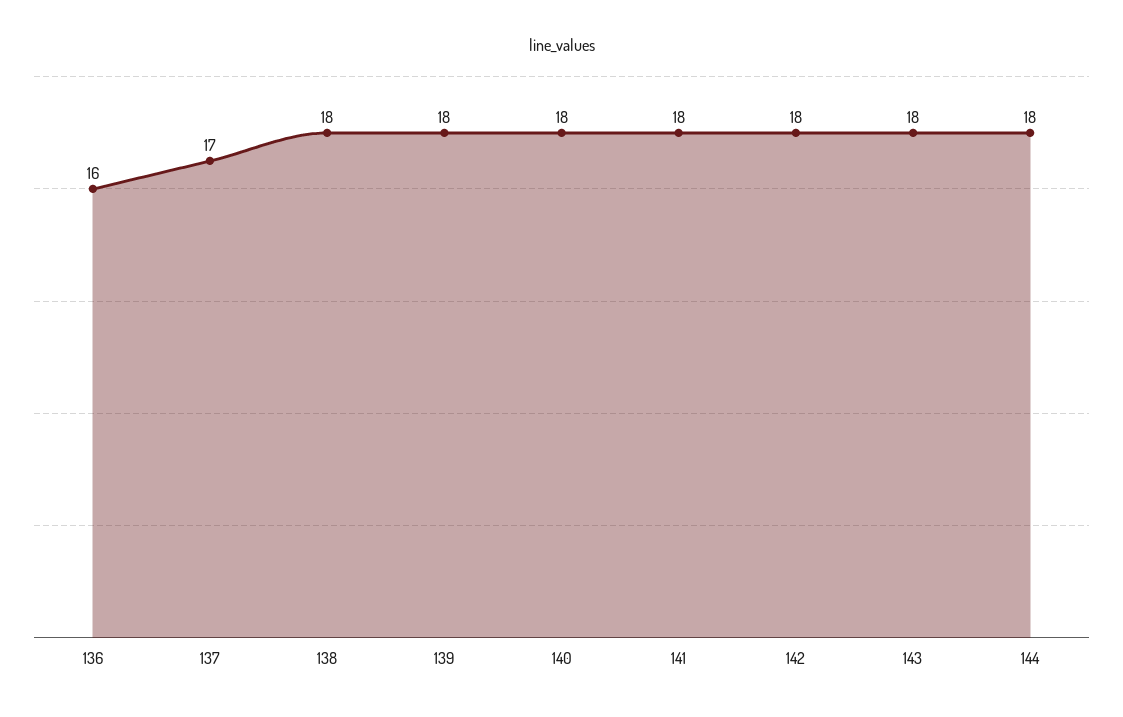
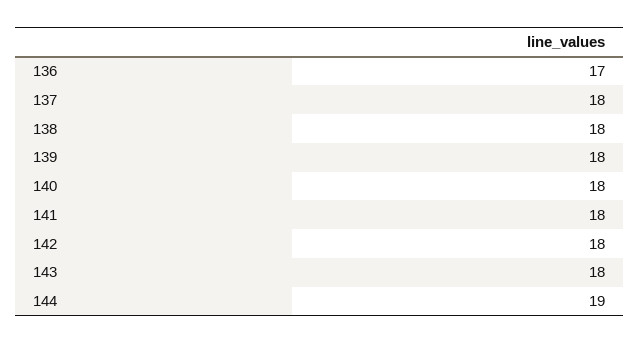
136: 16 -> 17
137: 17 -> 18
144: 18 -> 19

